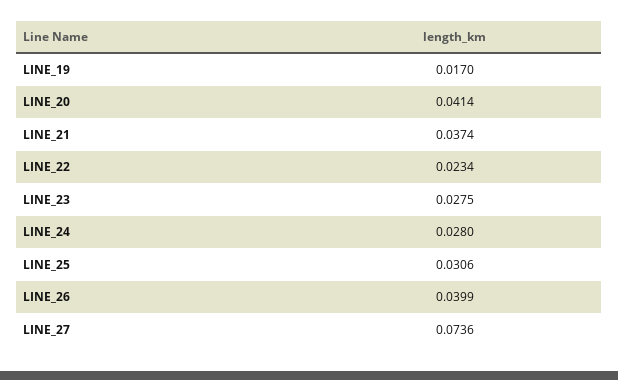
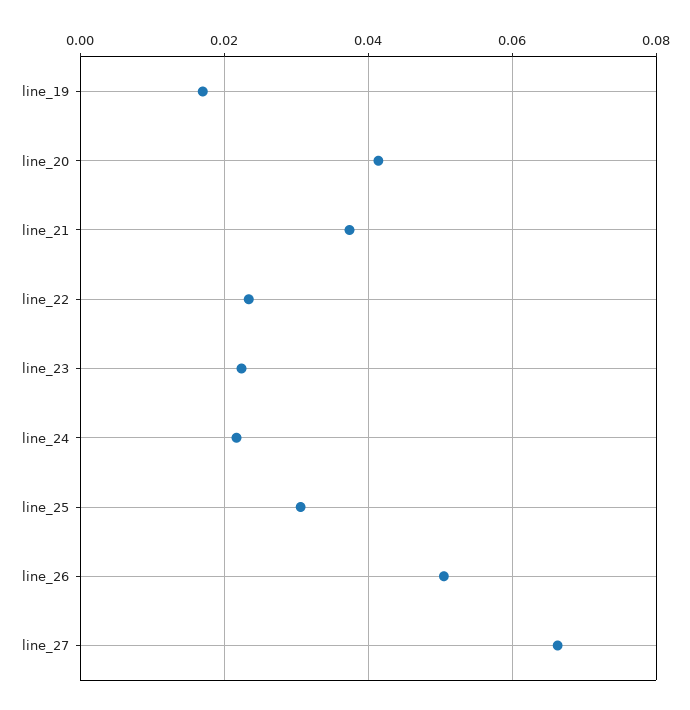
LINE_23: 0.0275 -> 0.022
LINE_24: 0.028 -> 0.022
LINE_26: 0.0399 -> 0.05
LINE_27: 0.0736 -> 0.066

